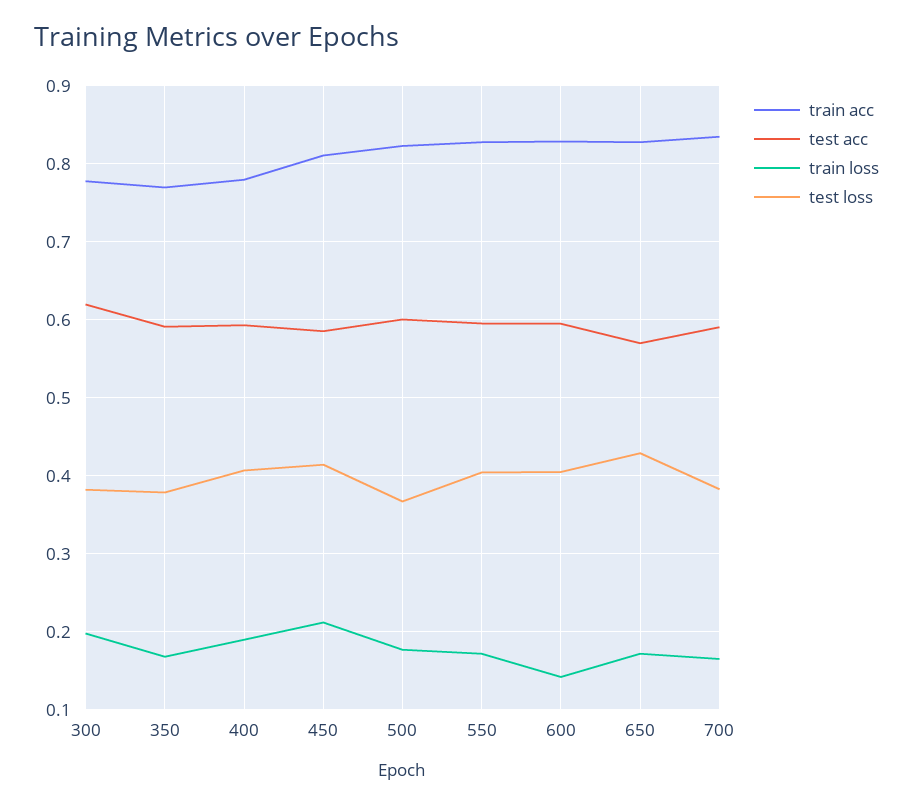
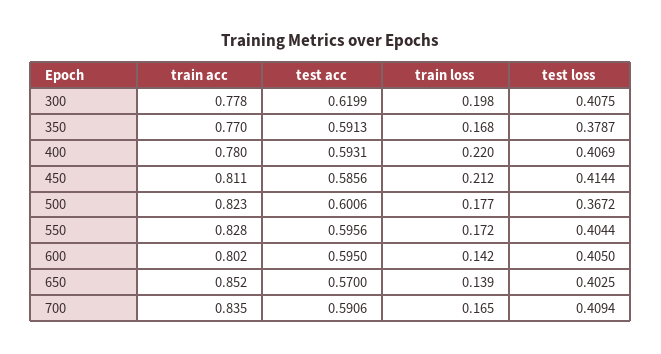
test loss, 300: 0.38 -> 0.4075
train loss, 400: 0.19 -> 0.22
train acc, 600: 0.83 -> 0.802
train acc, 650: 0.83 -> 0.852
train loss, 650: 0.17 -> 0.139
test loss, 650: 0.43 -> 0.4025
test loss, 700: 0.38 -> 0.4094

